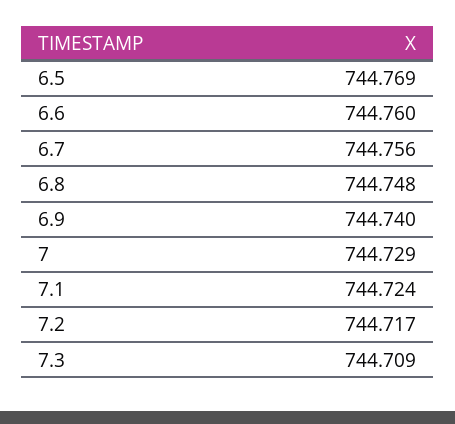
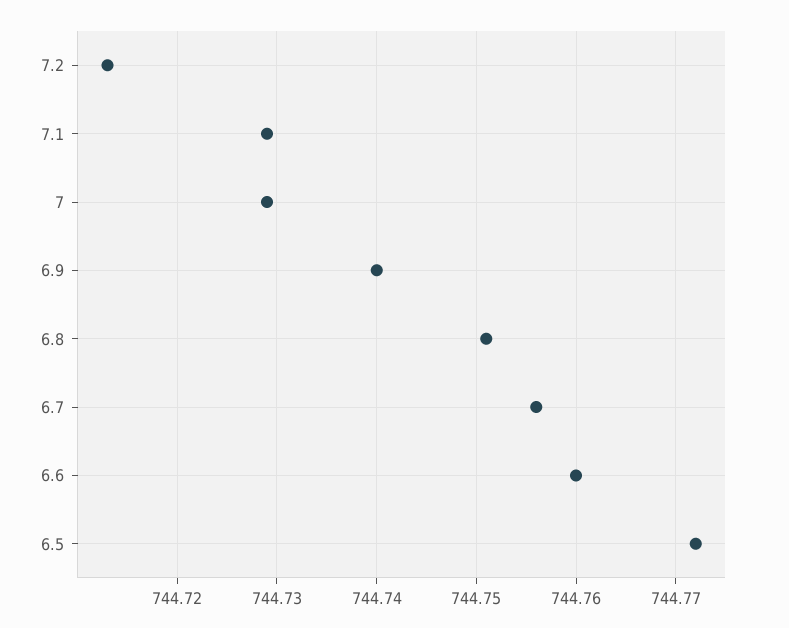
6.5: 744.769 -> 744.772
6.8: 744.748 -> 744.751
7.1: 744.724 -> 744.729
7.2: 744.717 -> 744.713
7.3: 744.709 -> none

